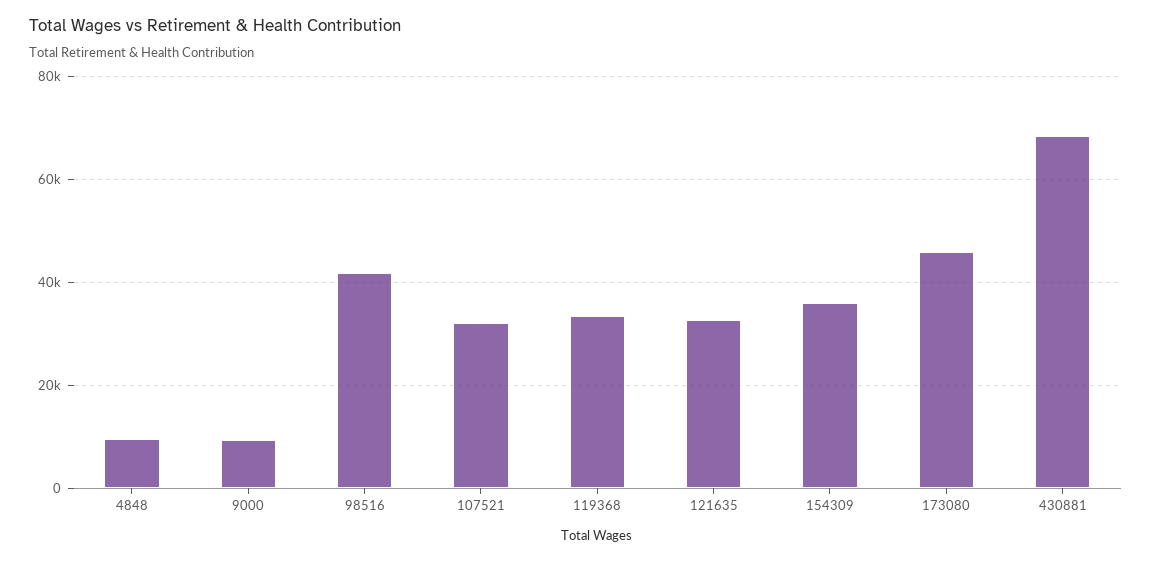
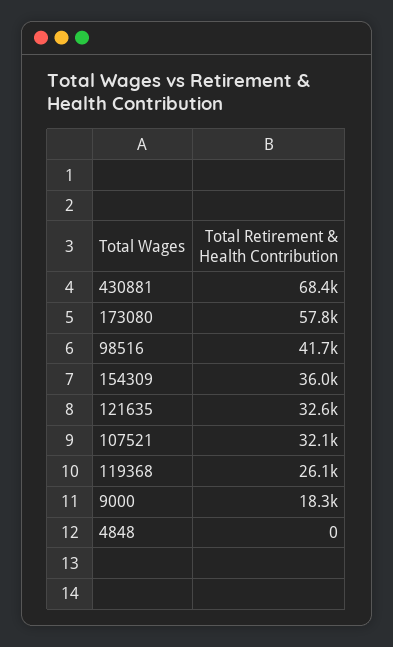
4848: 10000 -> 0
9000: 10000 -> 18300
119368: 34000 -> 26100
173080: 46000 -> 57800

